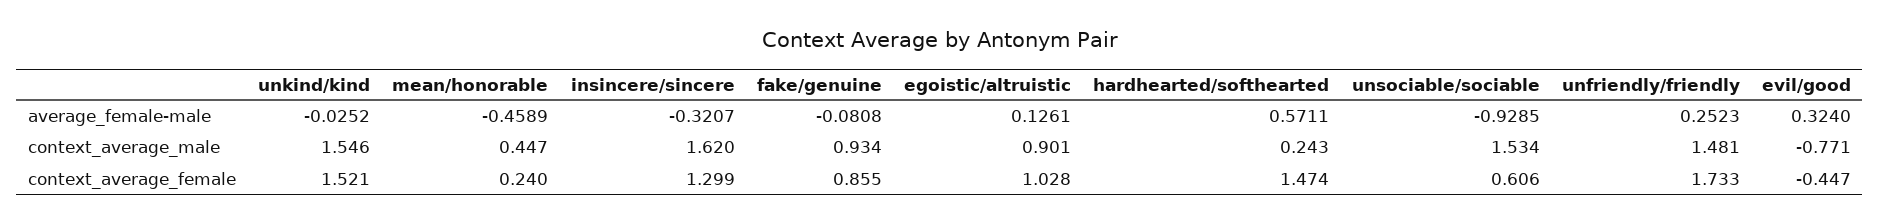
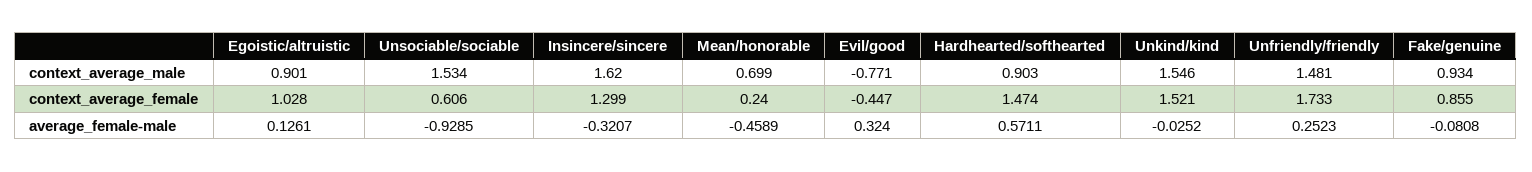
mean/honorable, context_average_male: 0.447 -> 0.699
hardhearted/softhearted, context_average_male: 0.243 -> 0.903

